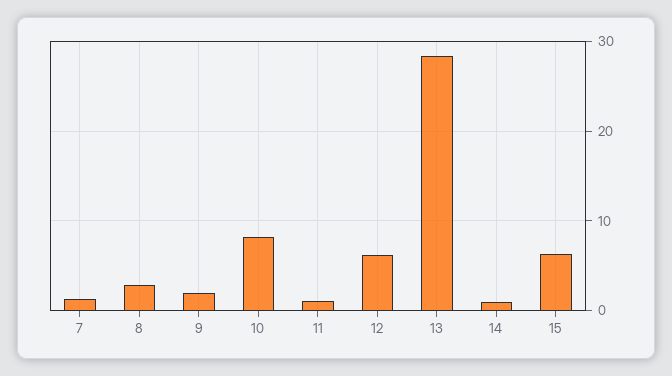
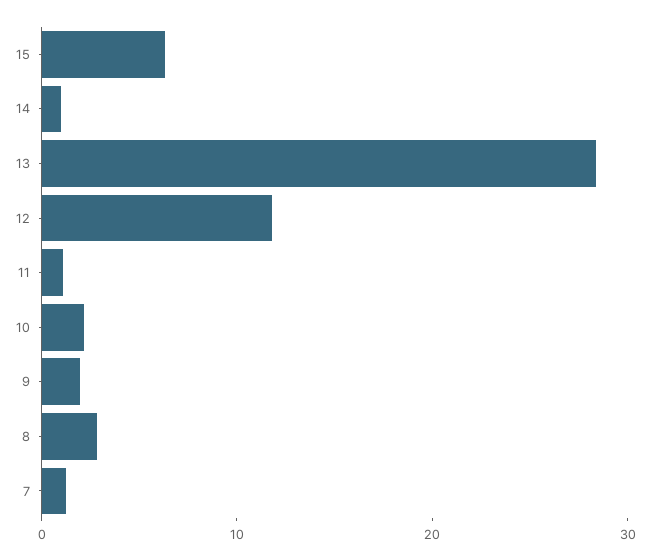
10: 8 -> 2
12: 6 -> 12

